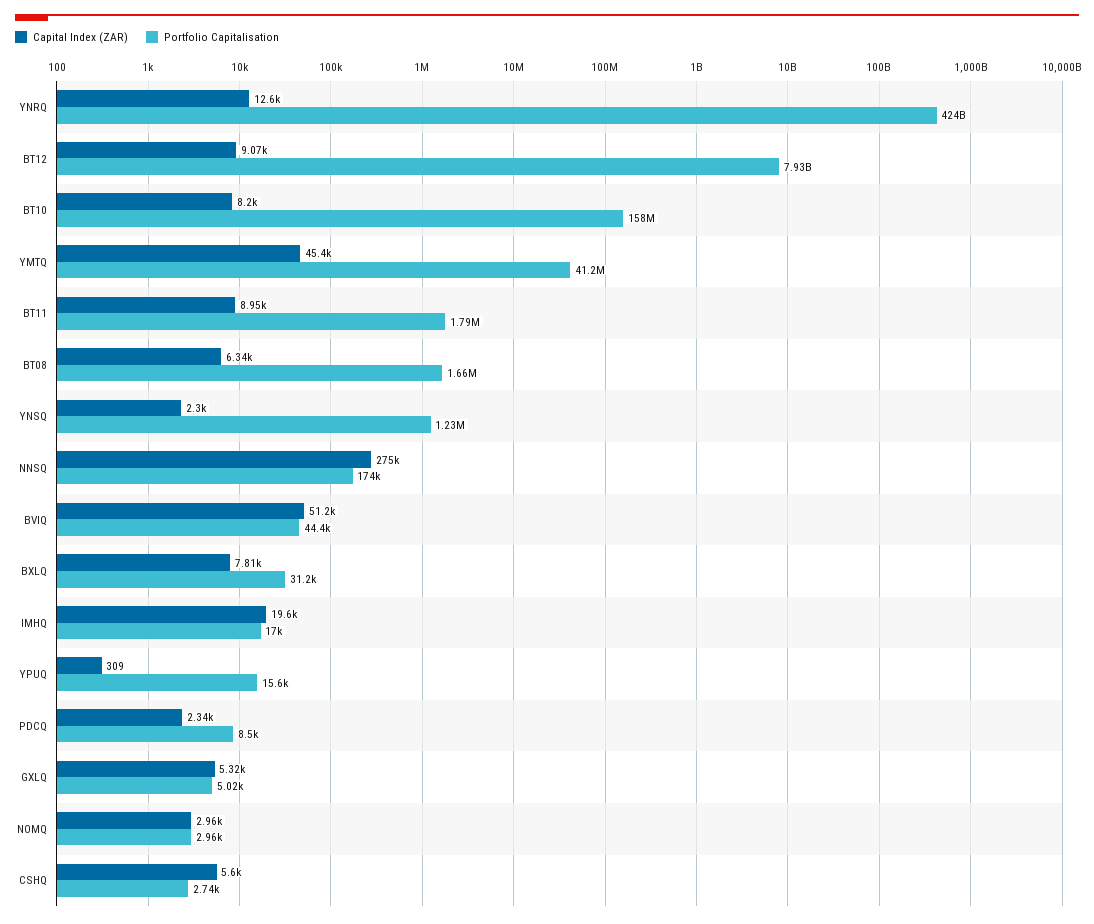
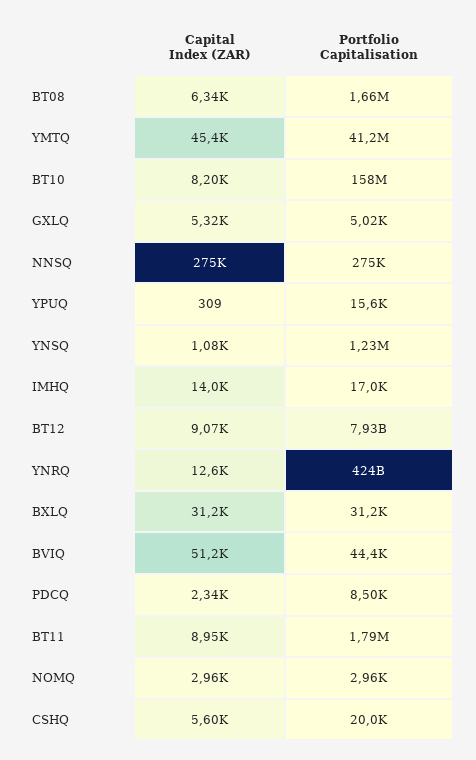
Capital Index (ZAR), YNSQ: 2300 -> 1080
Portfolio Capitalisation, NNSQ: 174000 -> 275000
Capital Index (ZAR), BXLQ: 7810 -> 31200
Capital Index (ZAR), IMHQ: 19600 -> 14000
Portfolio Capitalisation, CSHQ: 2740 -> 20000

